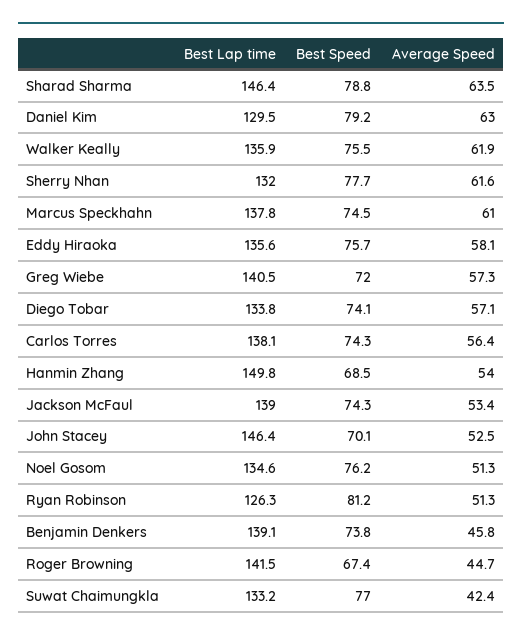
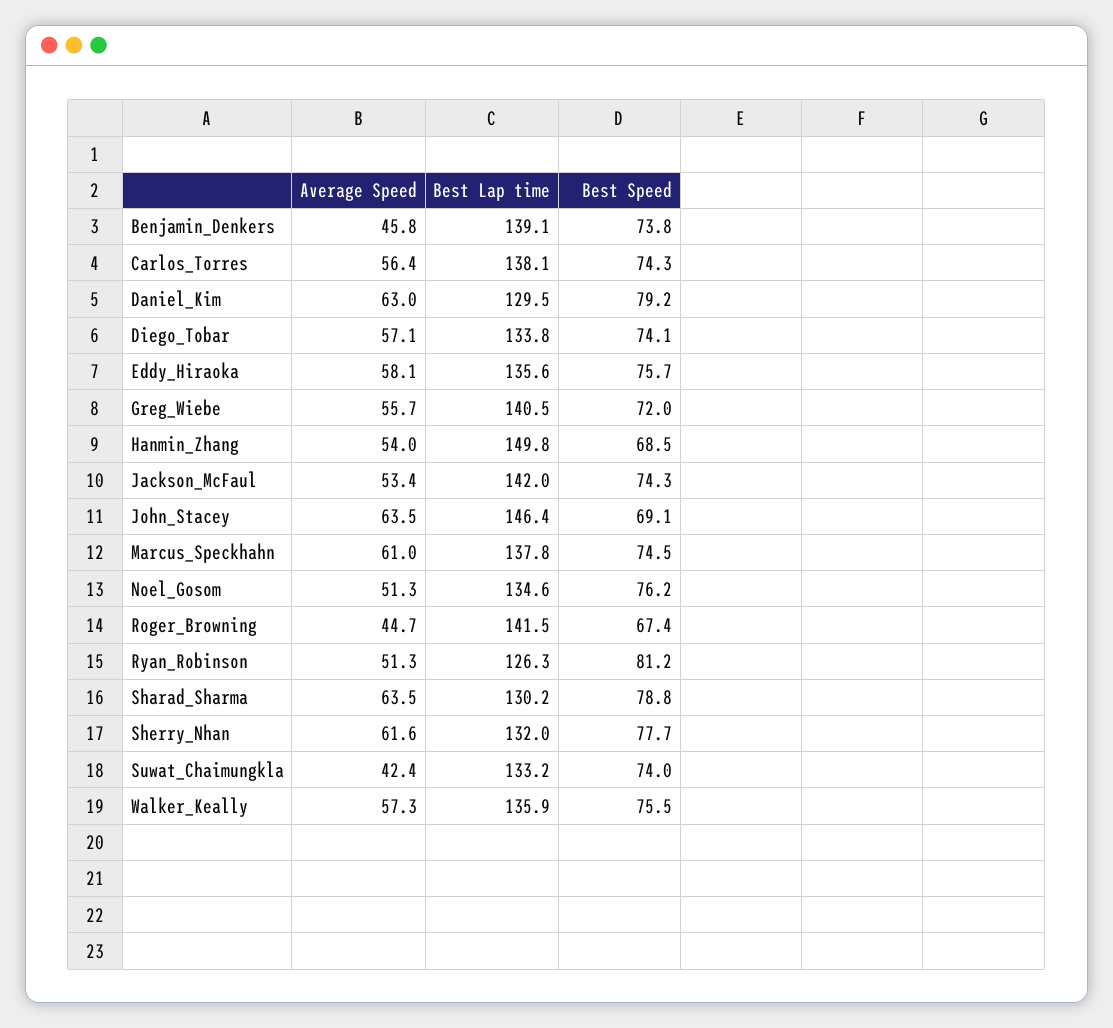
Best Lap time, Sharad Sharma: 146.4 -> 130.2
Average Speed, Walker Keally: 61.9 -> 57.3
Average Speed, Greg Wiebe: 57.3 -> 55.7
Best Lap time, Jackson McFaul: 139 -> 142
Best Speed, John Stacey: 70.1 -> 69.1
Average Speed, John Stacey: 52.5 -> 63.5
Best Speed, Suwat Chaimungkla: 77 -> 74

